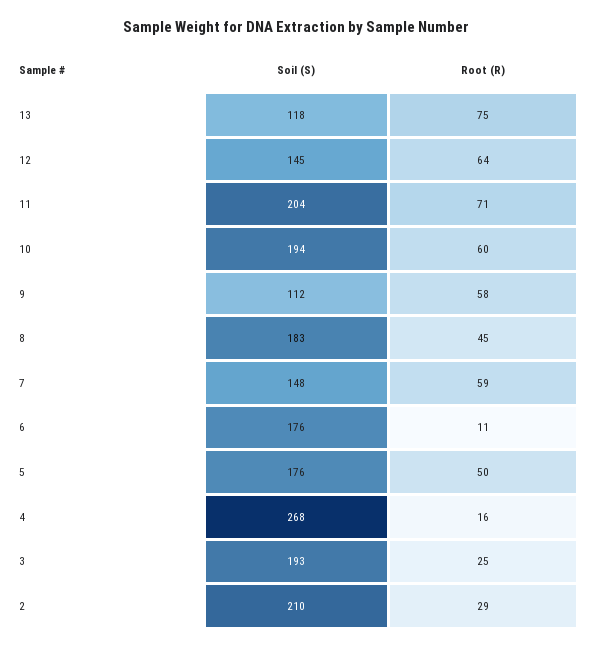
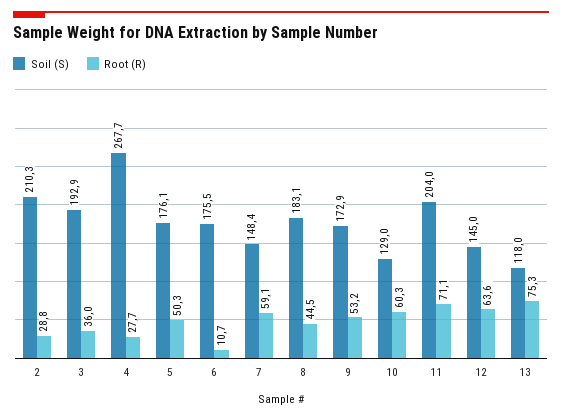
Soil (S), 10: 194 -> 129
Soil (S), 9: 112 -> 172.9
Root (R), 9: 58 -> 53.2
Root (R), 4: 16 -> 27.7
Root (R), 3: 25 -> 36

